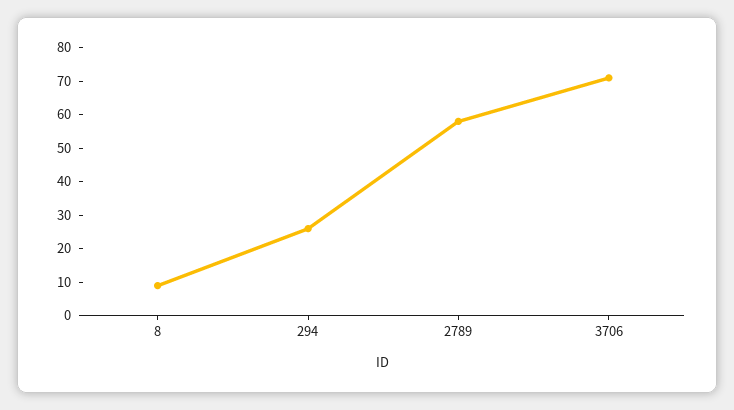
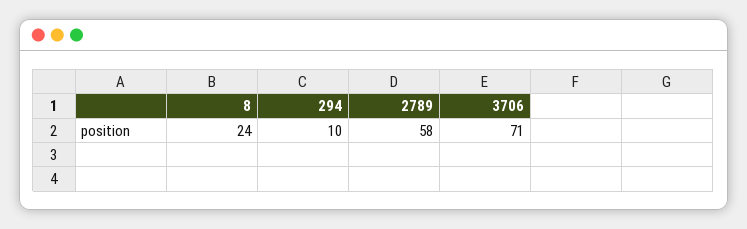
8: 10 -> 24
294: 25 -> 10

